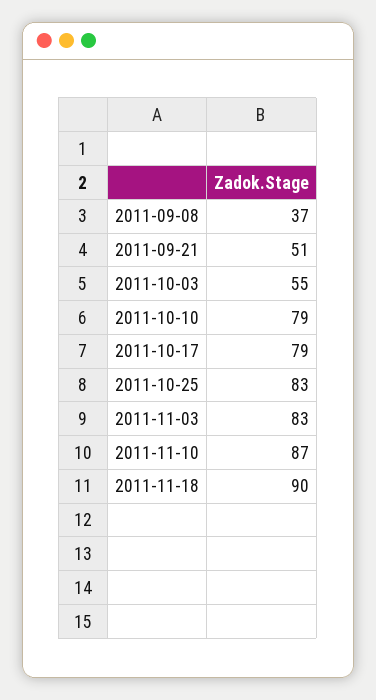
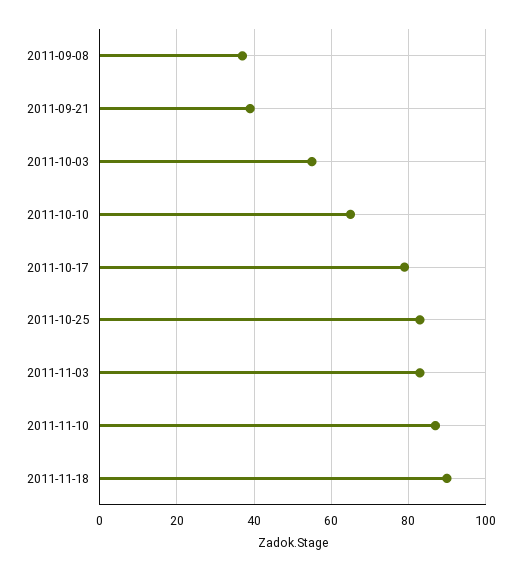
2011-09-21: 51 -> 40
2011-10-10: 79 -> 65

